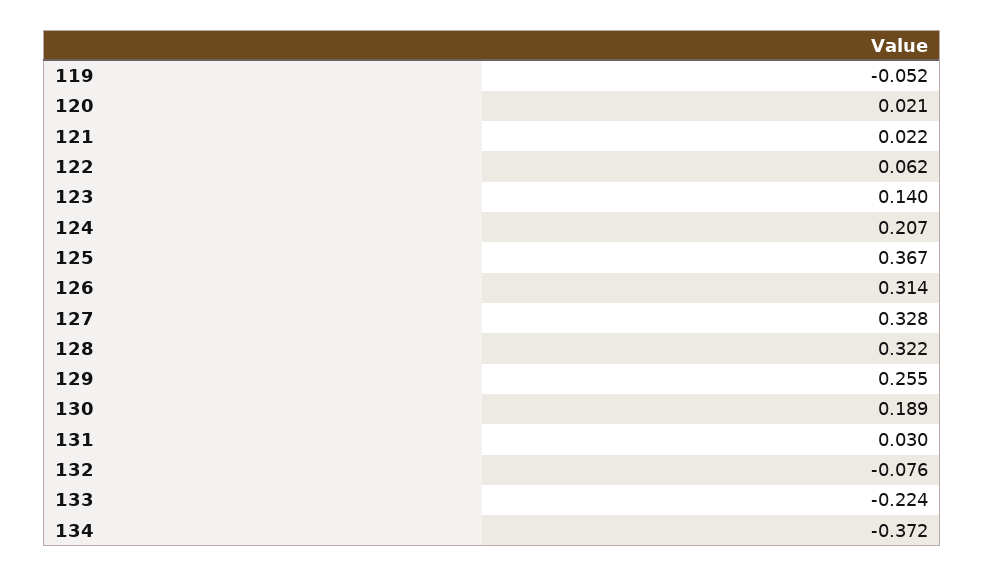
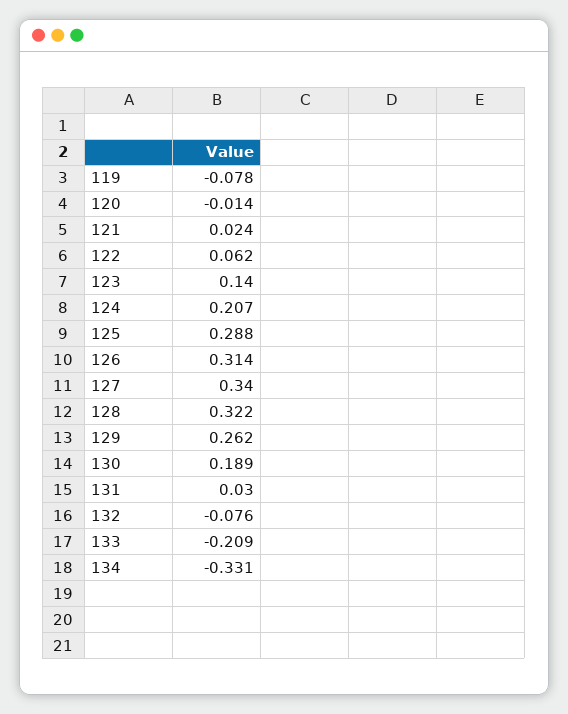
119: -0.052 -> -0.078
120: 0.021 -> -0.014
121: 0.022 -> 0.024
125: 0.367 -> 0.288
127: 0.328 -> 0.34
129: 0.255 -> 0.262
133: -0.224 -> -0.209
134: -0.372 -> -0.331

